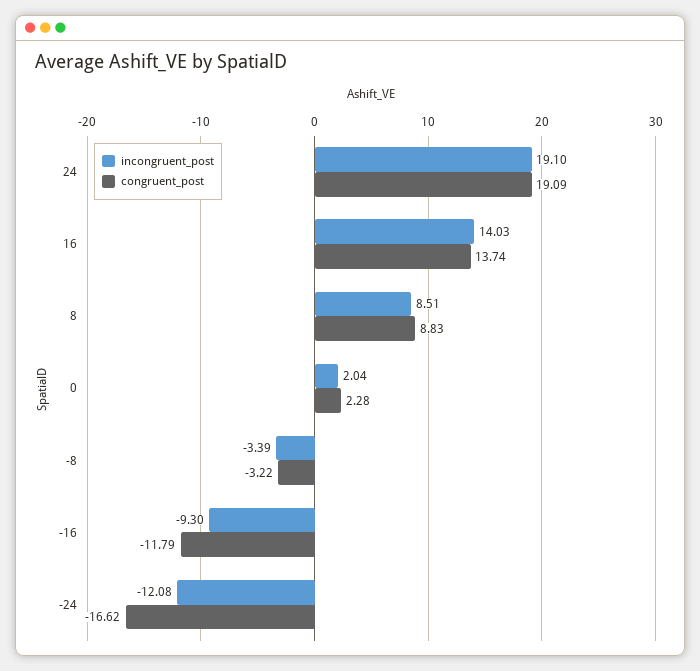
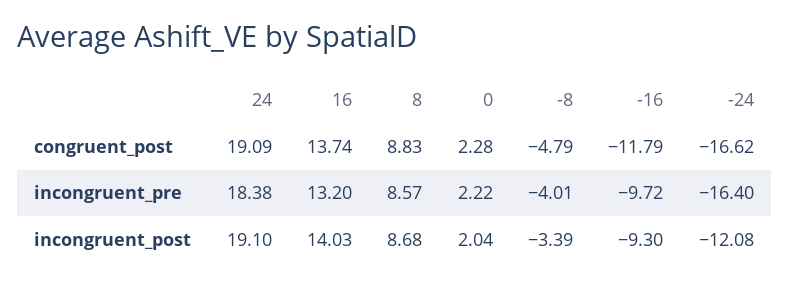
incongruent_post, 8: 8.51 -> 8.68
congruent_post, -8: -3.22 -> -4.79
incongruent_pre, 24: none -> 18.38
incongruent_pre, 16: none -> 13.2
incongruent_pre, 8: none -> 8.57
incongruent_pre, 0: none -> 2.22
incongruent_pre, -8: none -> -4.01
incongruent_pre, -16: none -> -9.72
incongruent_pre, -24: none -> -16.4

